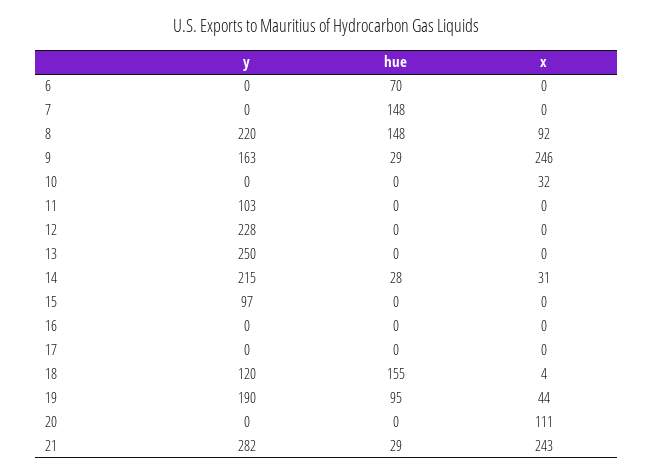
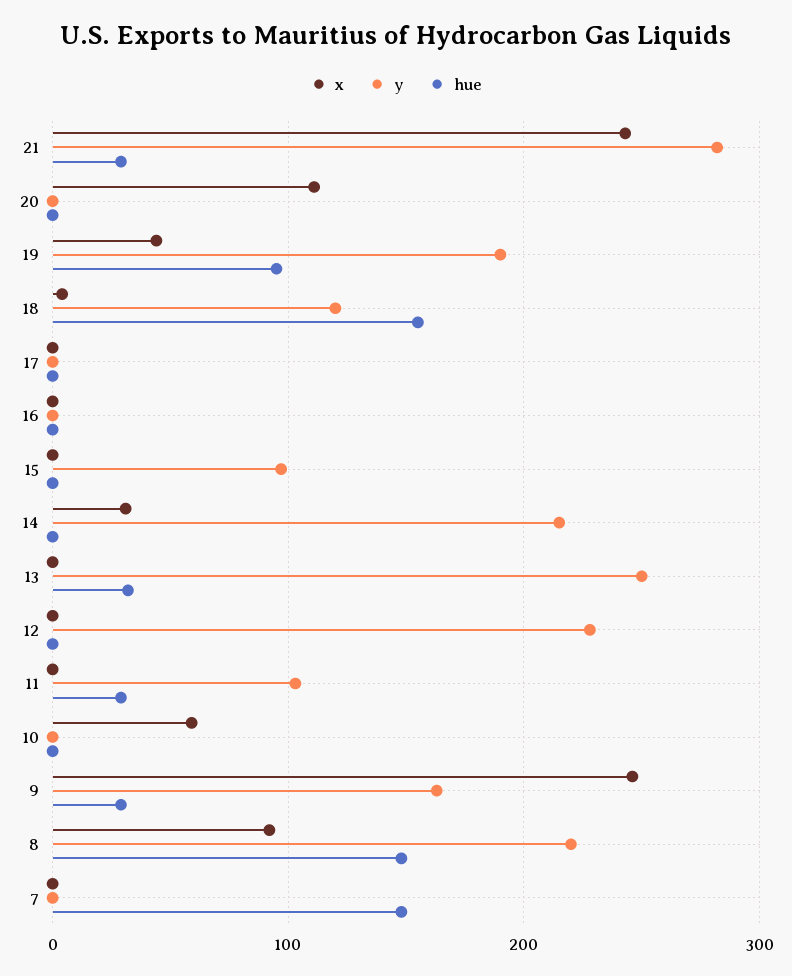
y, 6: 0 -> none
hue, 6: 70 -> none
x, 6: 0 -> none
x, 10: 32 -> 60
hue, 11: 0 -> 30
hue, 13: 0 -> 30
hue, 14: 28 -> 0

